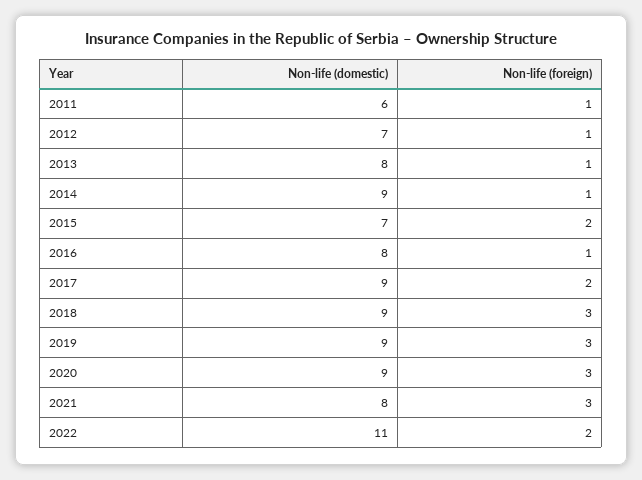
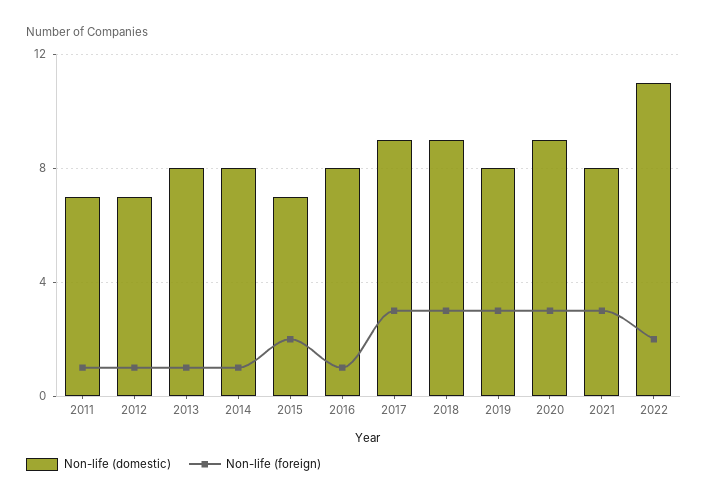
Non-life (domestic), 2011: 6 -> 7
Non-life (domestic), 2014: 9 -> 8
Non-life (foreign), 2017: 2 -> 3
Non-life (domestic), 2019: 9 -> 8

